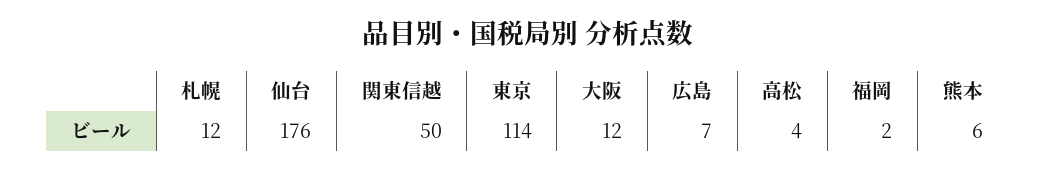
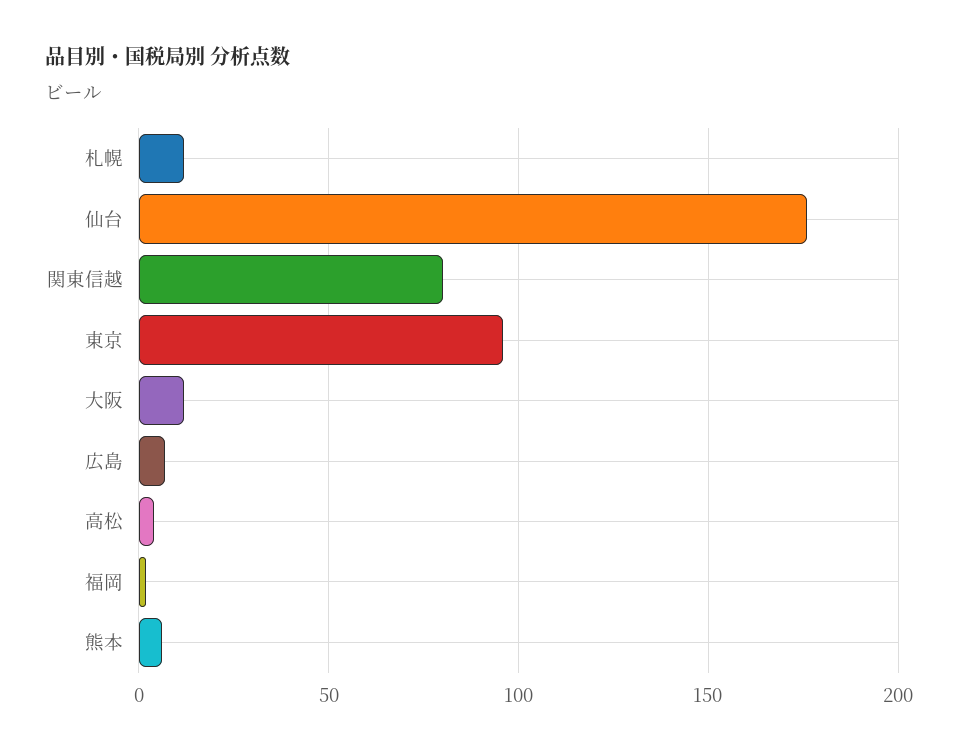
関東信越: 50 -> 80
東京: 114 -> 95

